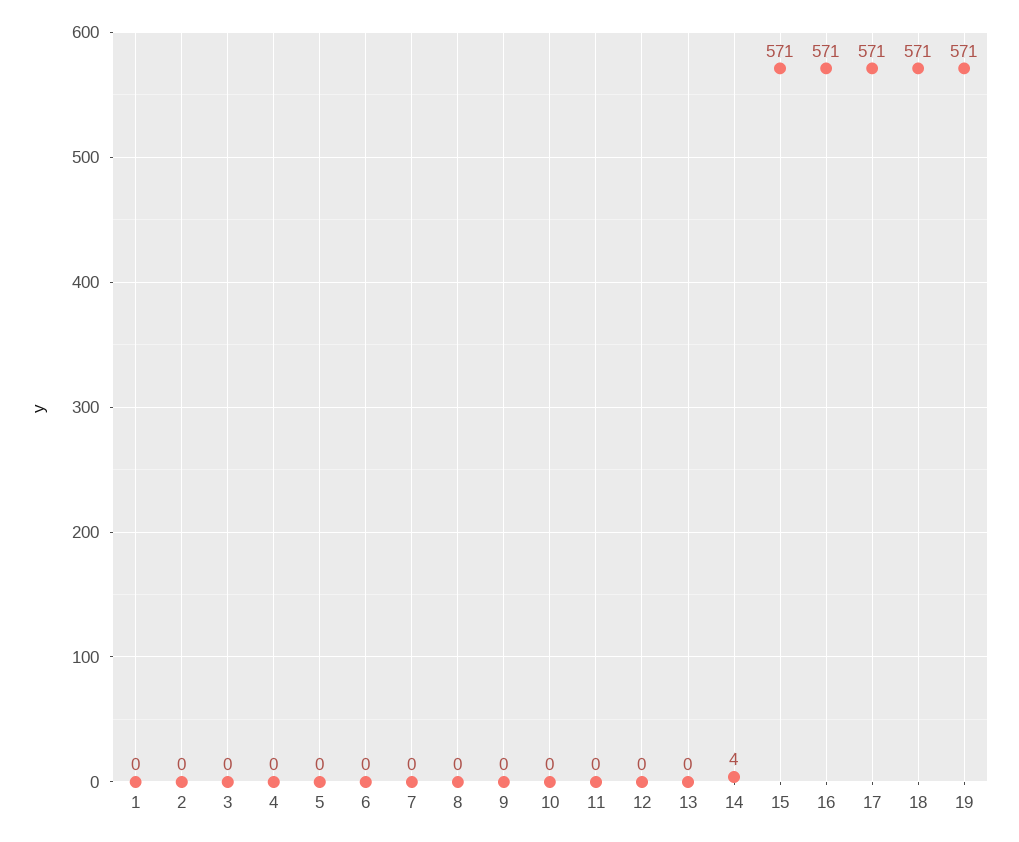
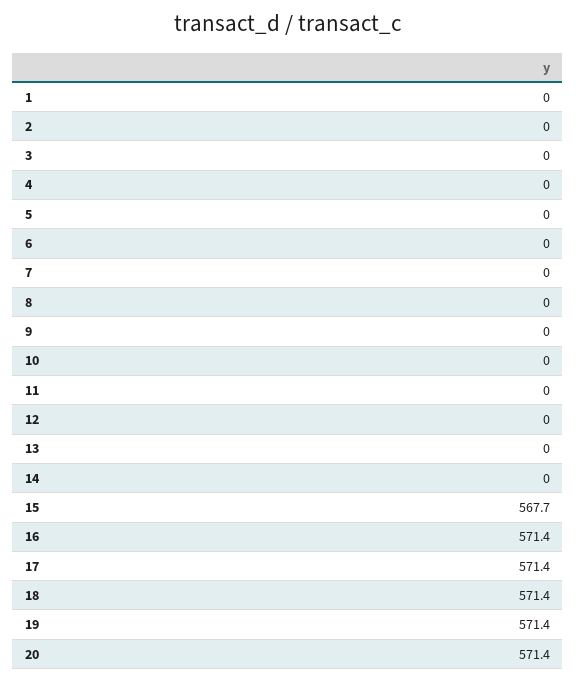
14: 4 -> 0
15: 571 -> 567.7
20: none -> 571.4

